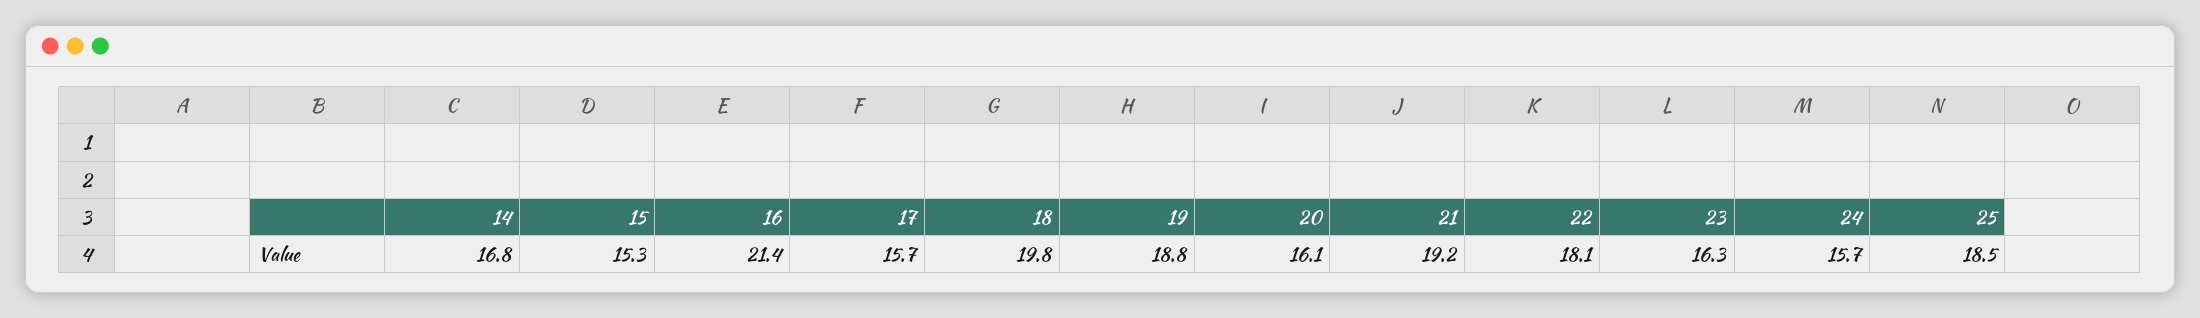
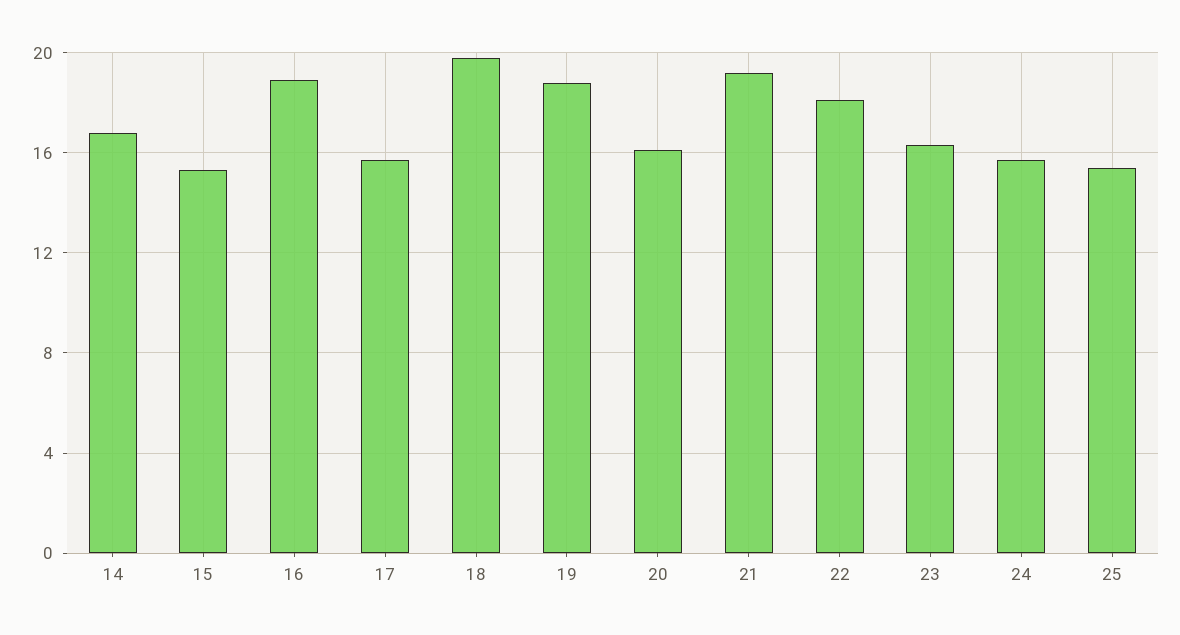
16: 21.4 -> 19
25: 18.5 -> 15.5

